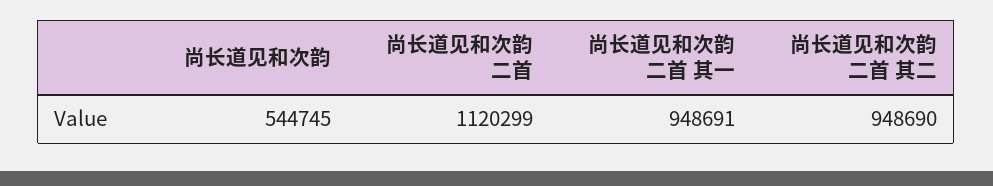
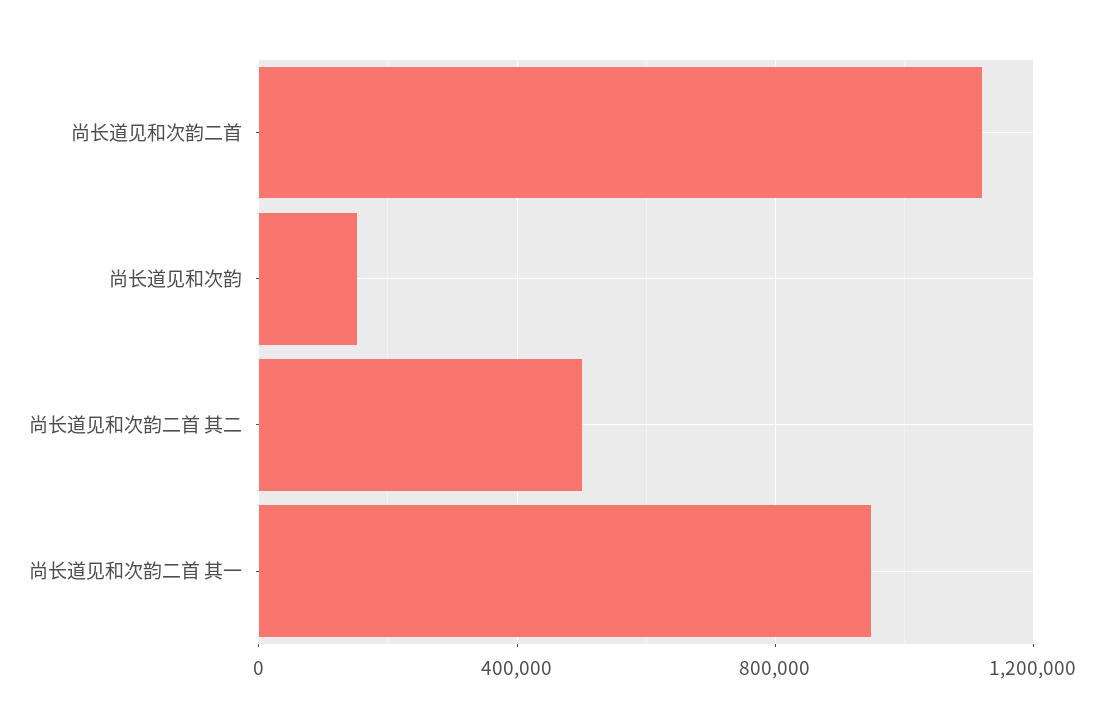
尚长道见和次韵: 544745 -> 150000
尚长道见和次韵二首 其二: 948690 -> 500000

